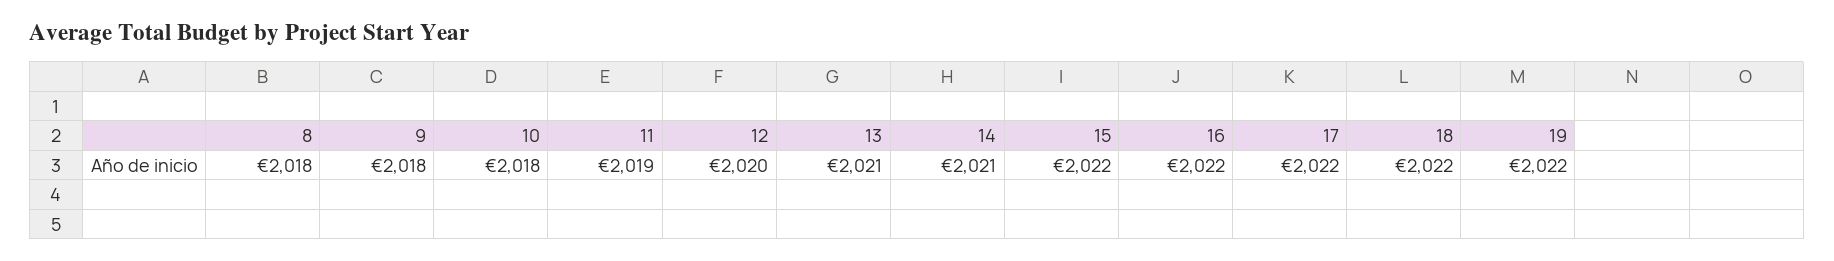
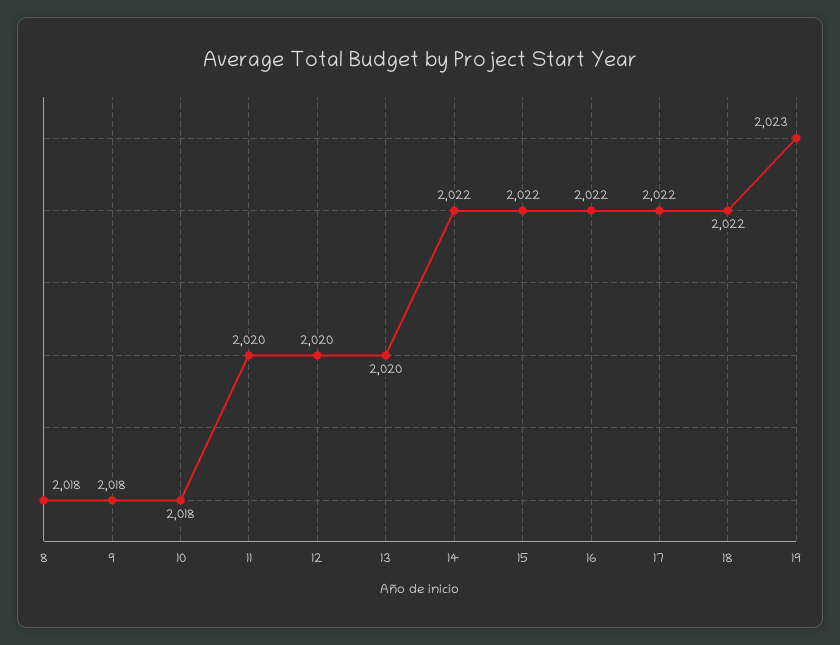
11: 2019 -> 2020
13: 2021 -> 2020
14: 2021 -> 2022
19: 2022 -> 2023

